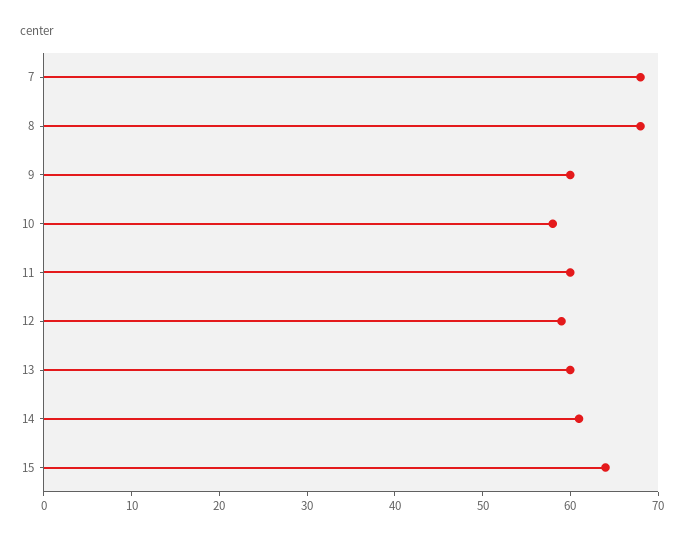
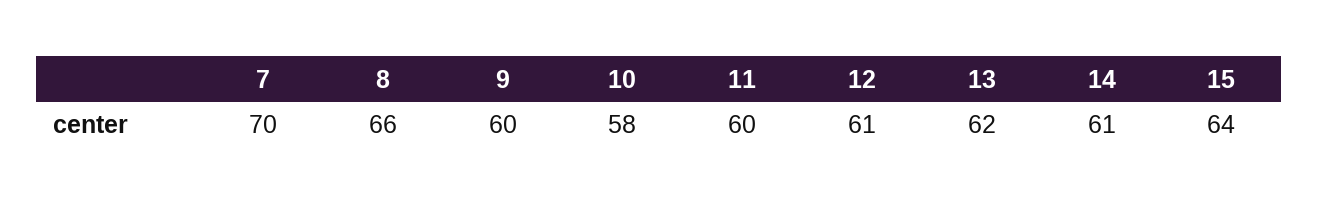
7: 68 -> 70
8: 68 -> 66
12: 59 -> 61
13: 60 -> 62

